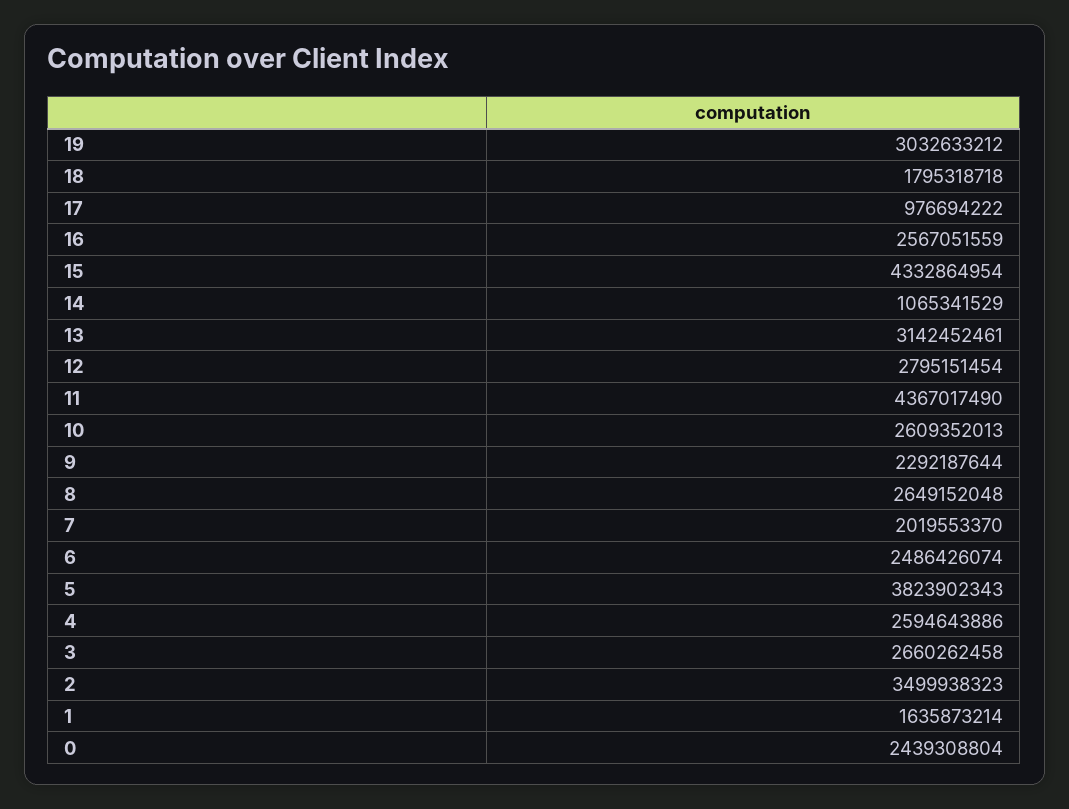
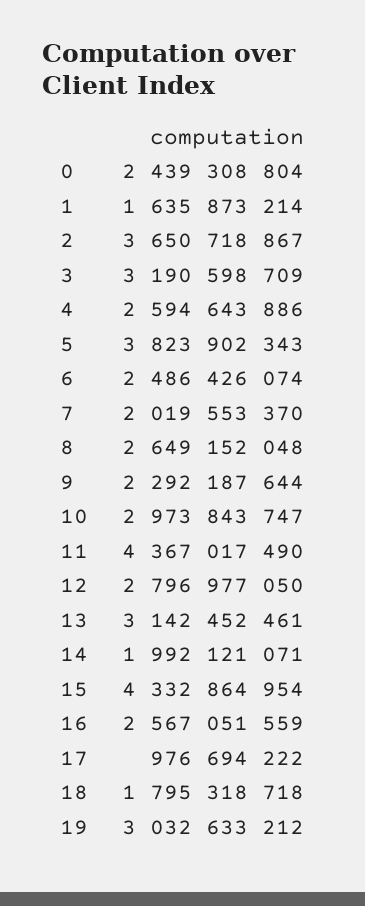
14: 1065341529 -> 1992121071
12: 2795151454 -> 2796977050
10: 2609352013 -> 2973843747
3: 2660262458 -> 3190598709
2: 3499938323 -> 3650718867

